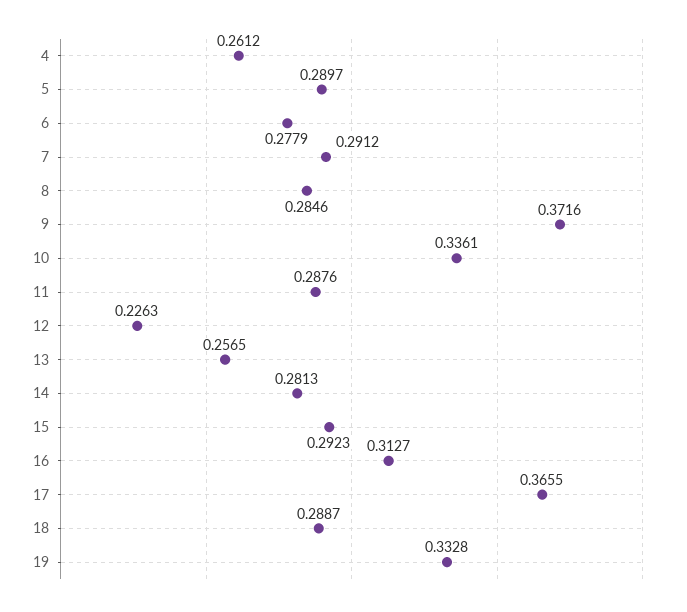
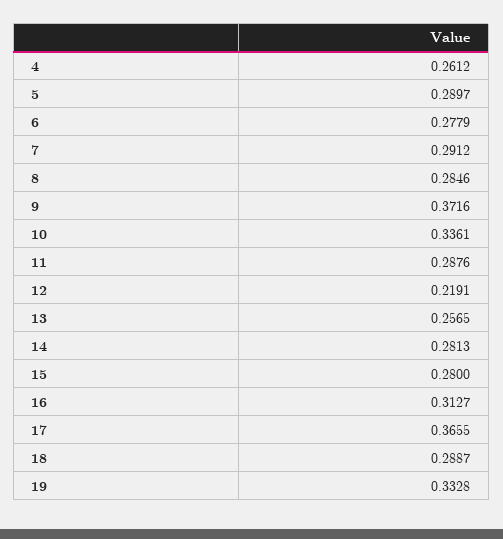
12: 0.2263 -> 0.2191
15: 0.2923 -> 0.28

